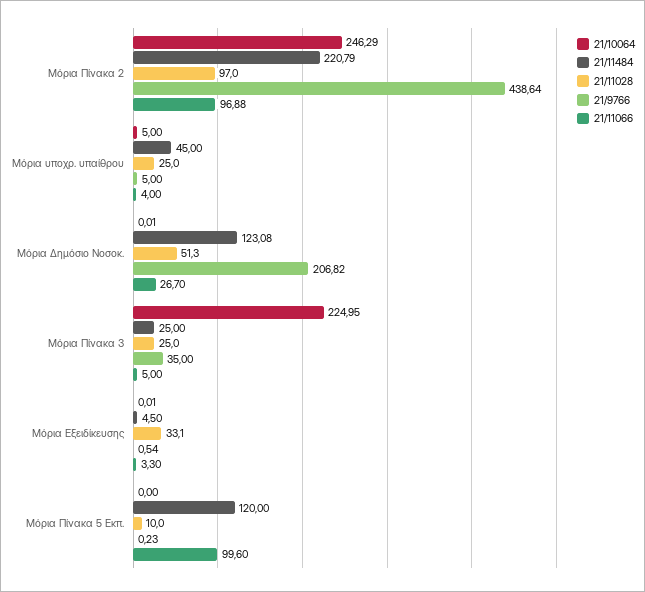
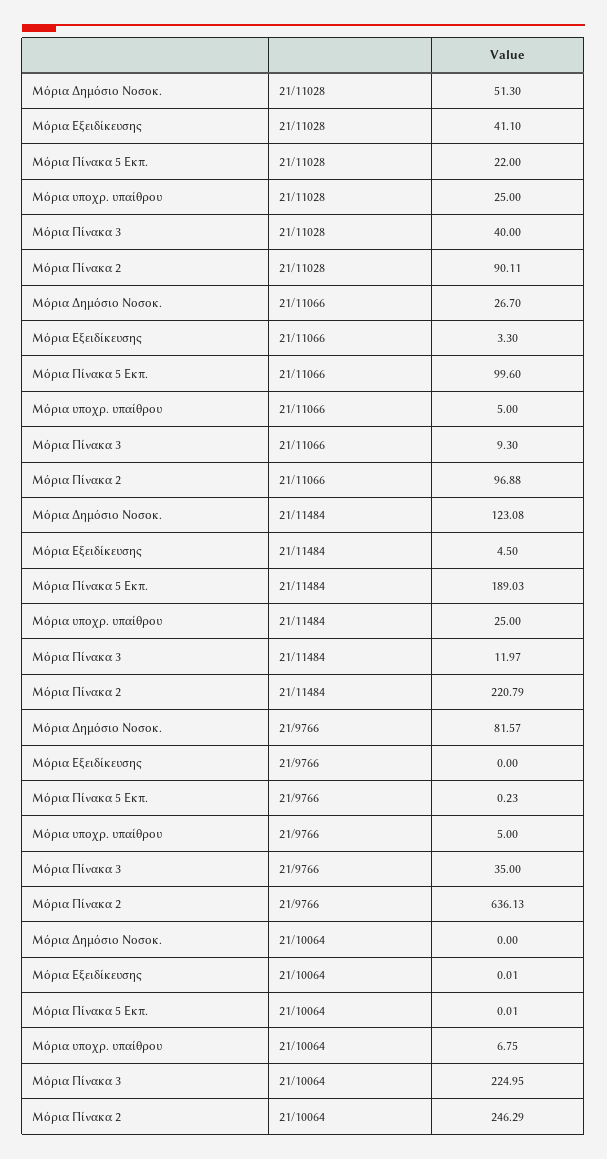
21/11028, Μόρια Πίνακα 2: 97 -> 90.11
21/9766, Μόρια Πίνακα 2: 438.64 -> 636.13
21/10064, Μόρια υποχρ. υπαίθρου: 5 -> 6.75
21/11484, Μόρια υποχρ. υπαίθρου: 45 -> 25
21/11066, Μόρια υποχρ. υπαίθρου: 4 -> 5
21/10064, Μόρια Δημόσιο Νοσοκ.: 0.01 -> 0
21/9766, Μόρια Δημόσιο Νοσοκ.: 206.82 -> 81.57
21/11484, Μόρια Πίνακα 3: 25 -> 11.97
21/11028, Μόρια Πίνακα 3: 25 -> 40
21/11066, Μόρια Πίνακα 3: 5 -> 9.3
21/11028, Μόρια Εξειδίκευσης: 33.1 -> 41.1
21/9766, Μόρια Εξειδίκευσης: 0.54 -> 0
21/10064, Μόρια Πίνακα 5 Εκπ.: 0 -> 0.01
21/11484, Μόρια Πίνακα 5 Εκπ.: 120 -> 189.03
21/11028, Μόρια Πίνακα 5 Εκπ.: 10 -> 22

